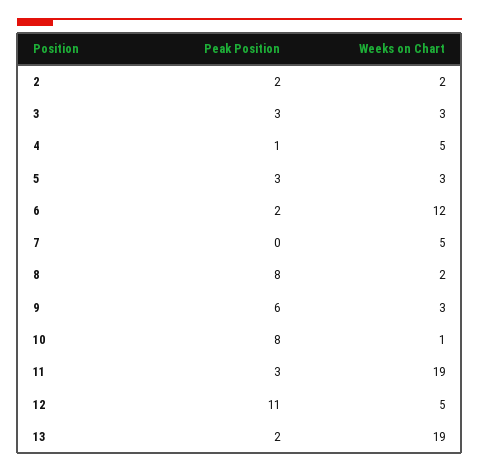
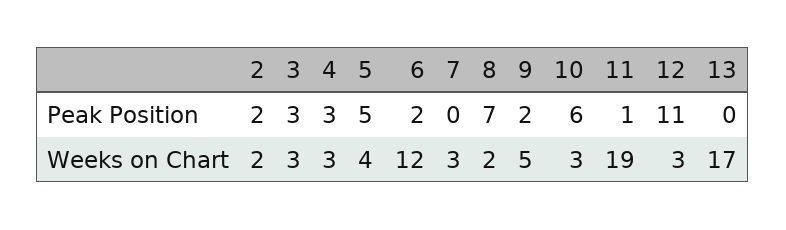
Peak Position, 4: 1 -> 3
Weeks on Chart, 4: 5 -> 3
Peak Position, 5: 3 -> 5
Weeks on Chart, 5: 3 -> 4
Weeks on Chart, 7: 5 -> 3
Peak Position, 8: 8 -> 7
Peak Position, 9: 6 -> 2
Weeks on Chart, 9: 3 -> 5
Peak Position, 10: 8 -> 6
Weeks on Chart, 10: 1 -> 3
Peak Position, 11: 3 -> 1
Weeks on Chart, 12: 5 -> 3
Peak Position, 13: 2 -> 0
Weeks on Chart, 13: 19 -> 17

